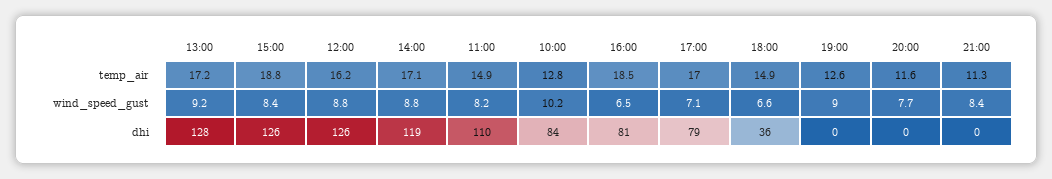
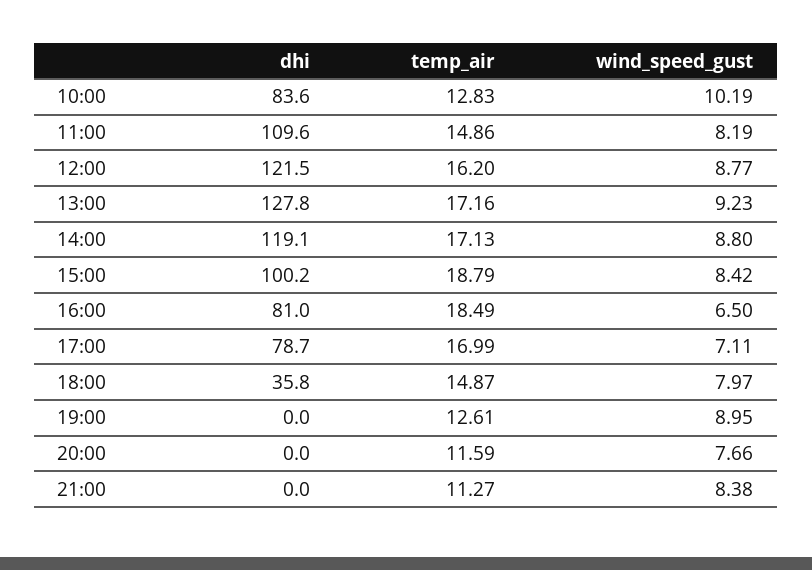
18:00, wind_speed_gust: 6.6 -> 7.97
15:00, dhi: 126 -> 100.2
12:00, dhi: 126 -> 121.5

